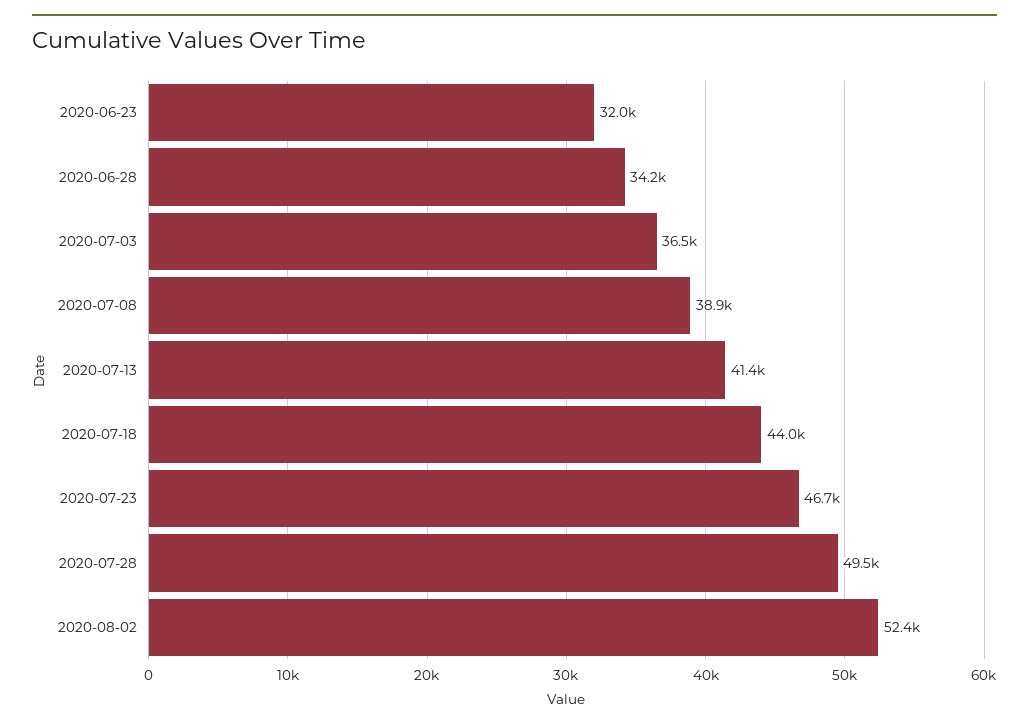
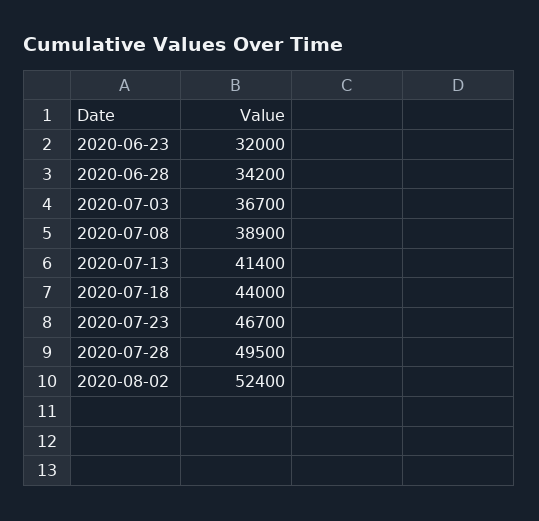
2020-07-03: 36500 -> 36700

